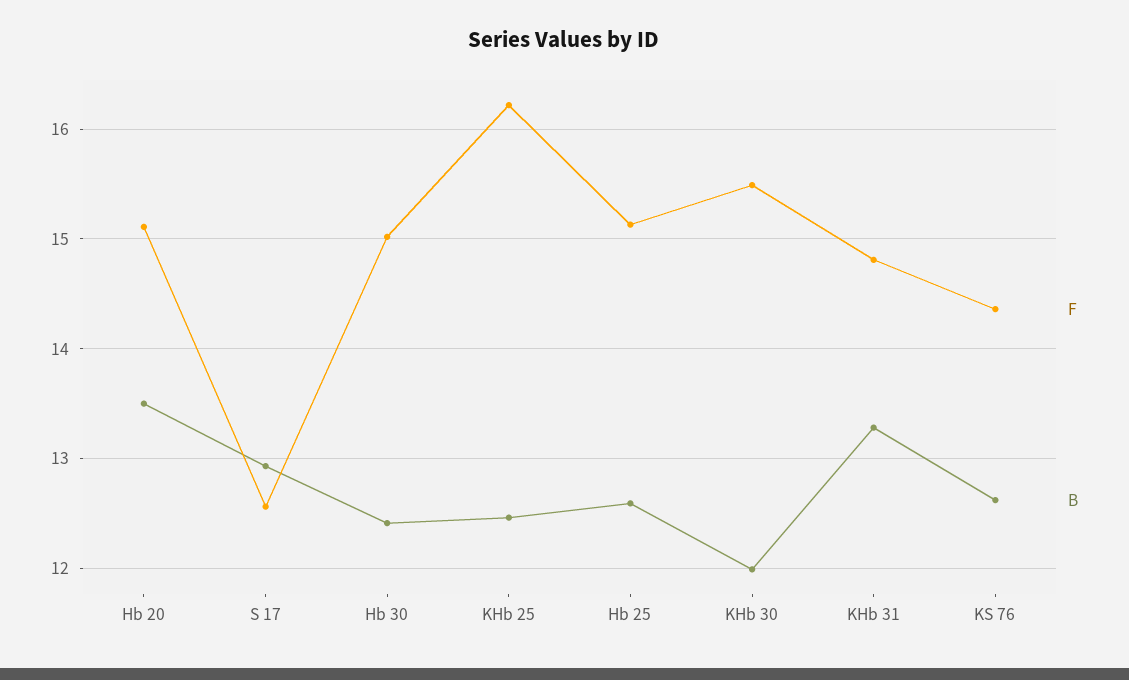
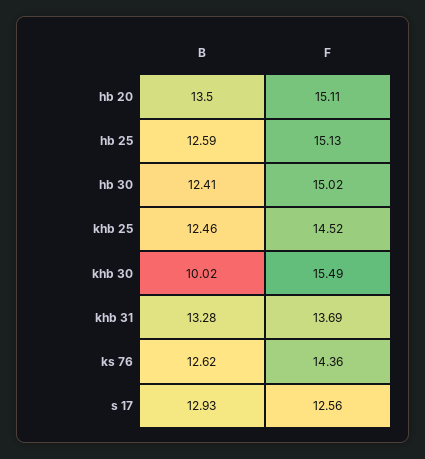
F, KHb 25: 16.2 -> 14.52
B, KHb 30: 12 -> 10.02
F, KHb 31: 14.8 -> 13.69

